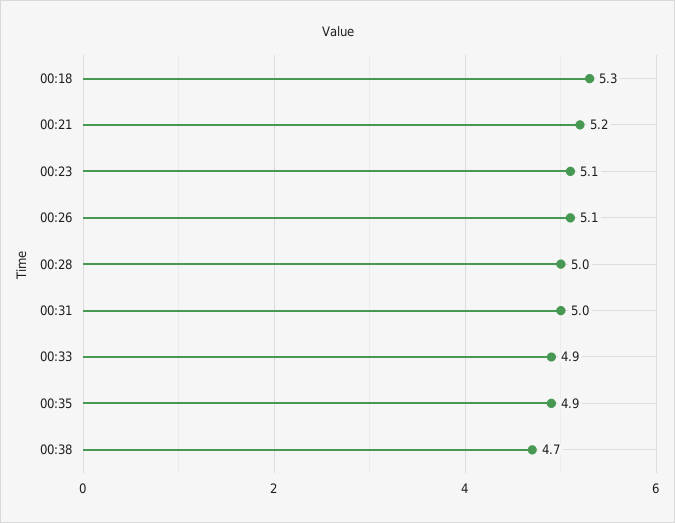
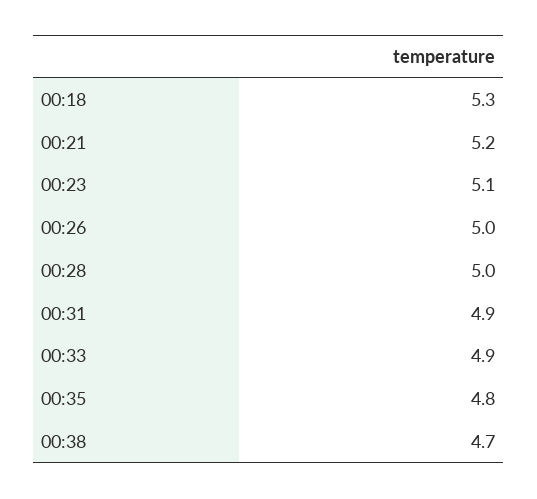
00:26: 5.1 -> 5
00:31: 5 -> 4.9
00:35: 4.9 -> 4.8

